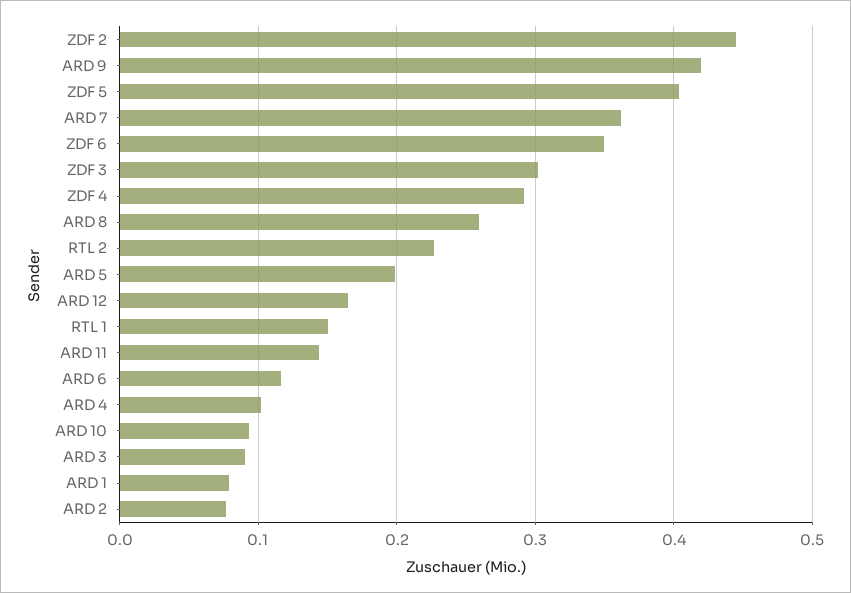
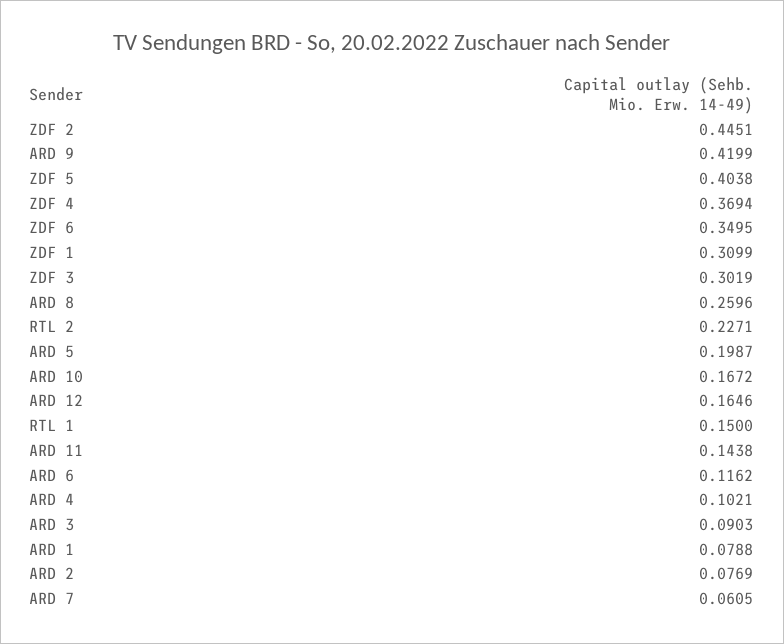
ARD 7: 0.36 -> 0.0605
ZDF 4: 0.29 -> 0.3694
ARD 10: 0.09 -> 0.1672
ZDF 1: none -> 0.3099

